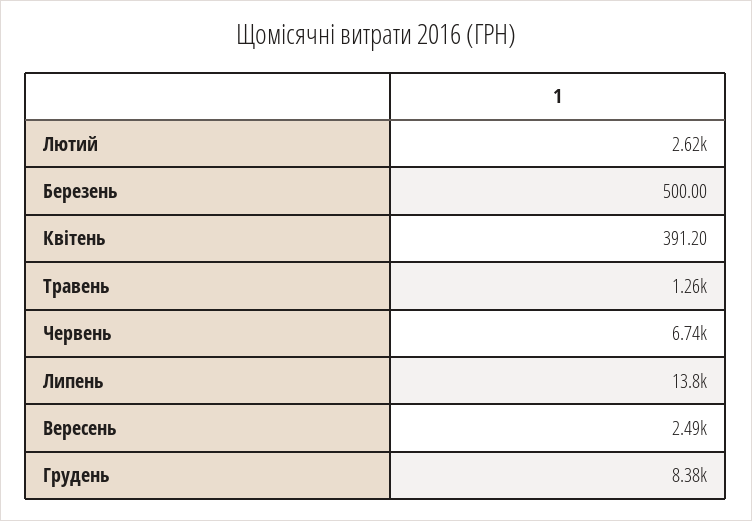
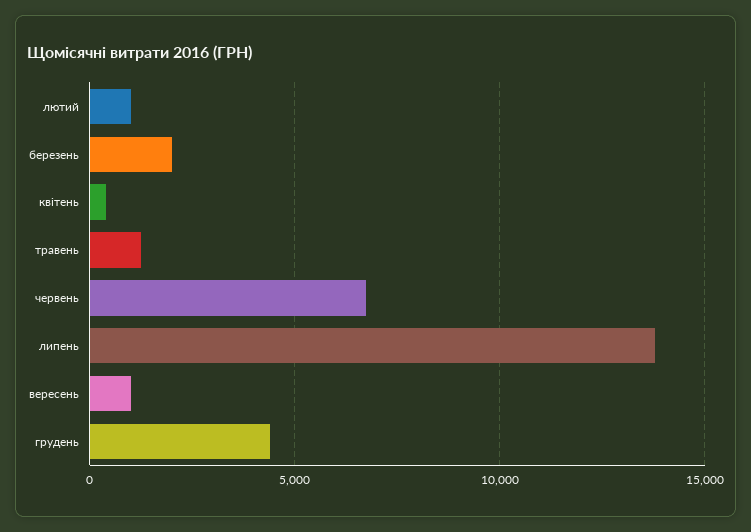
Лютий: 2620 -> 1000
Березень: 500 -> 2000
Вересень: 2490 -> 1000
Грудень: 8380 -> 4500

